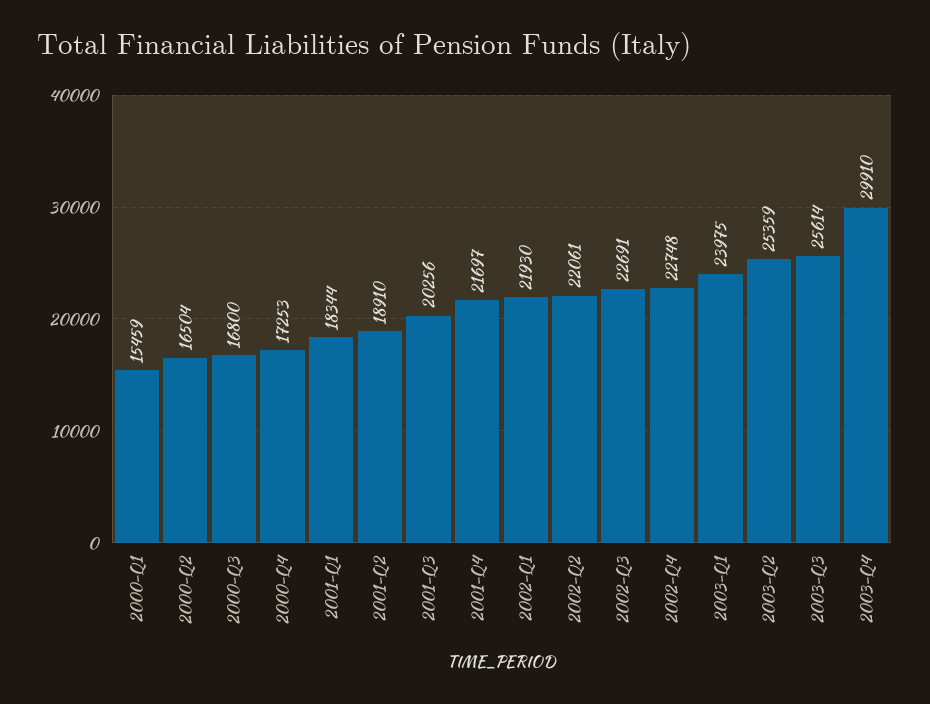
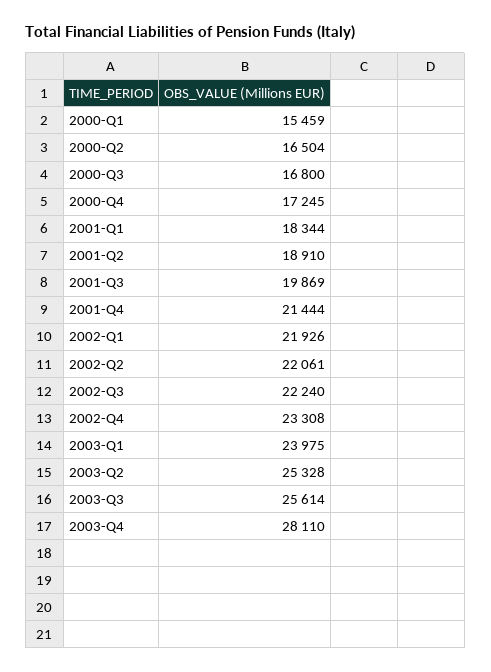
2000-Q4: 17253 -> 17245
2001-Q3: 20256 -> 19869
2001-Q4: 21697 -> 21444
2002-Q1: 21930 -> 21926
2002-Q3: 22691 -> 22240
2002-Q4: 22748 -> 23308
2003-Q2: 25359 -> 25328
2003-Q4: 29910 -> 28110

